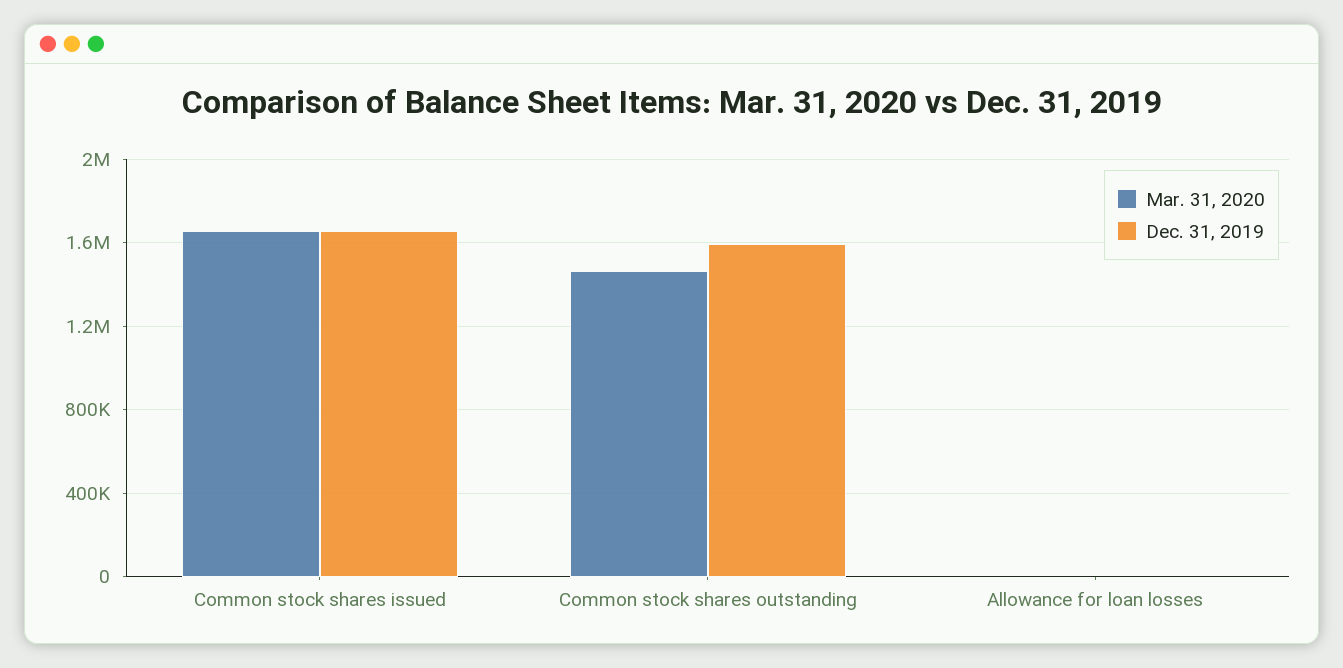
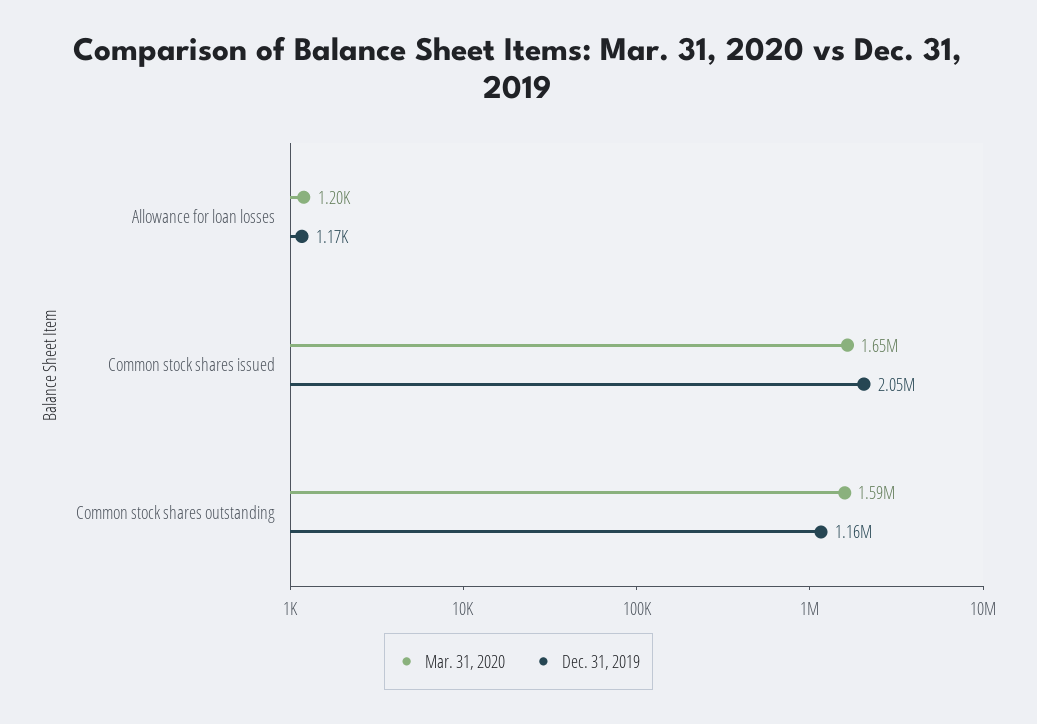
Dec. 31, 2019, Common stock shares issued: 1650000 -> 2050000
Mar. 31, 2020, Common stock shares outstanding: 1450000 -> 1590000
Dec. 31, 2019, Common stock shares outstanding: 1600000 -> 1160000

